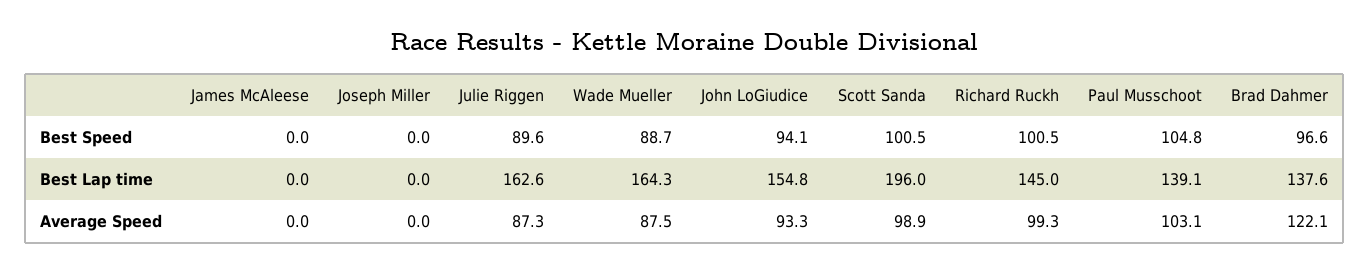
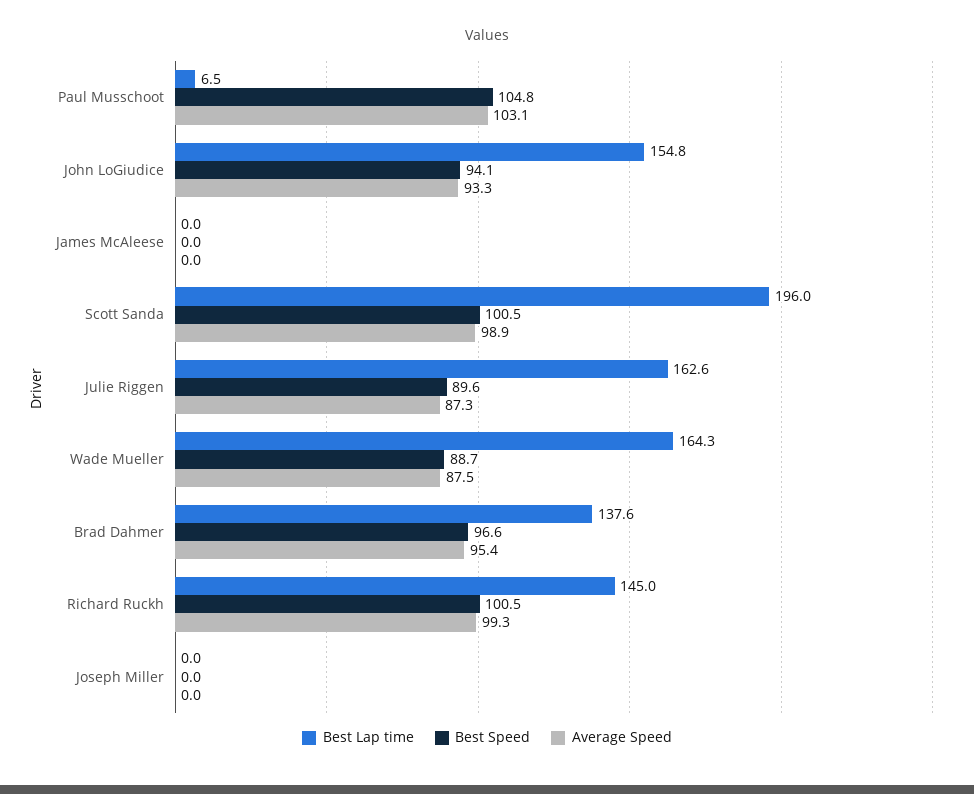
Best Lap time, Paul Musschoot: 139.1 -> 6.5
Average Speed, Brad Dahmer: 122.1 -> 95.4

